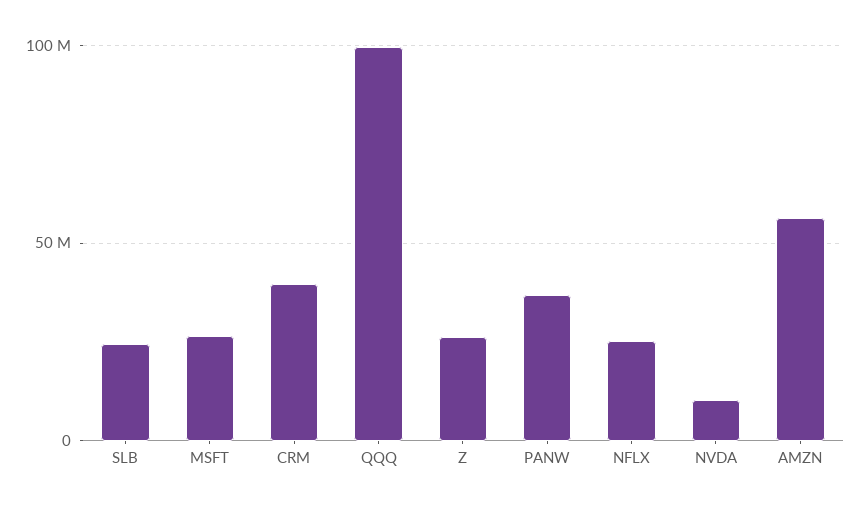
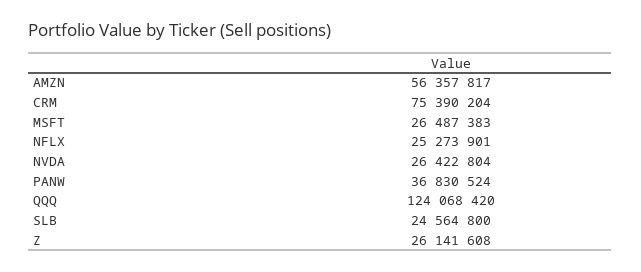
CRM: 40000000 -> 75390204
QQQ: 100000000 -> 124068420
NVDA: 10000000 -> 26422804

